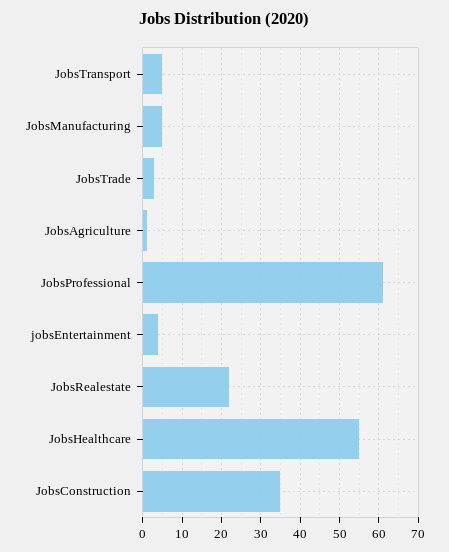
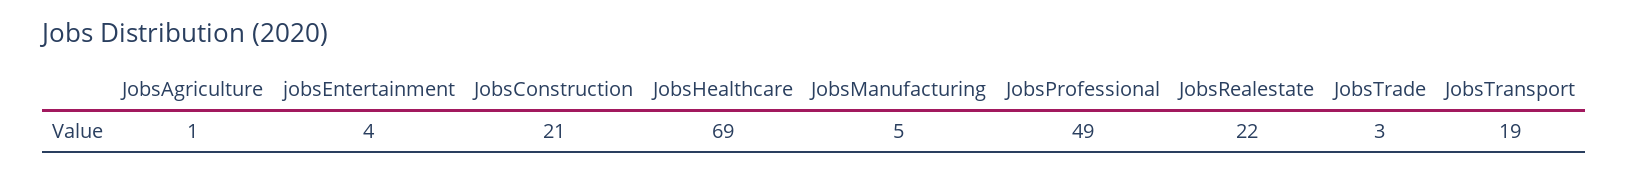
JobsTransport: 5 -> 19
JobsProfessional: 60 -> 49
JobsHealthcare: 55 -> 69
JobsConstruction: 35 -> 21

